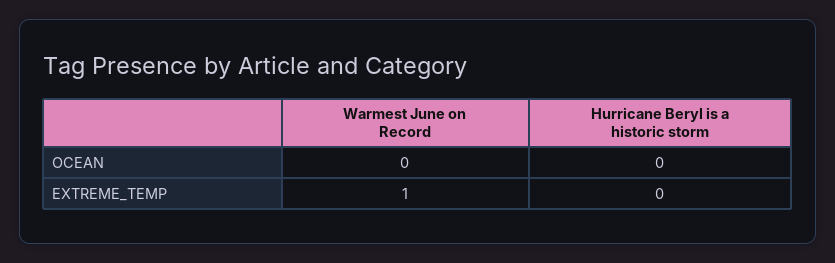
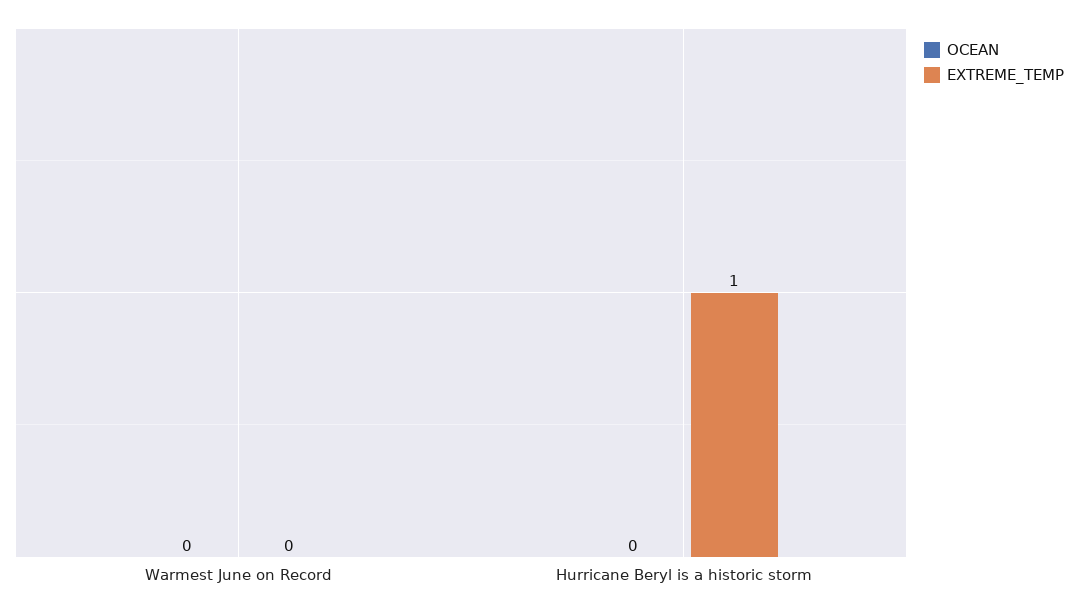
EXTREME_TEMP, Warmest June on Record: 1 -> 0
EXTREME_TEMP, Hurricane Beryl is a historic storm: 0 -> 1

